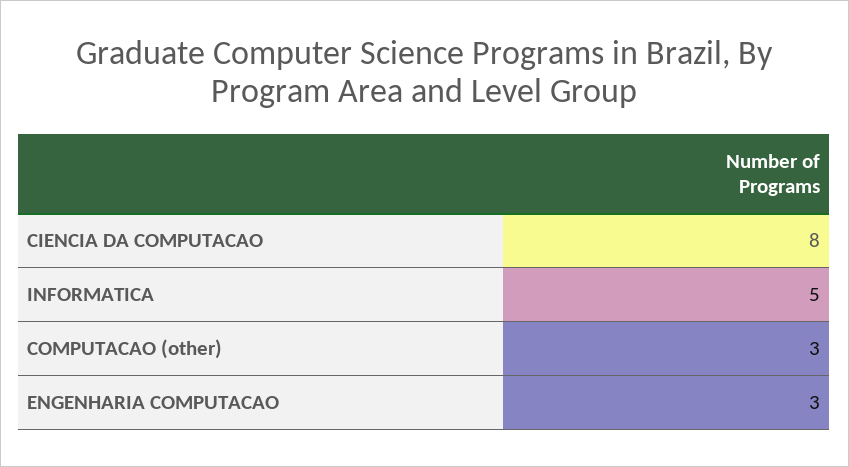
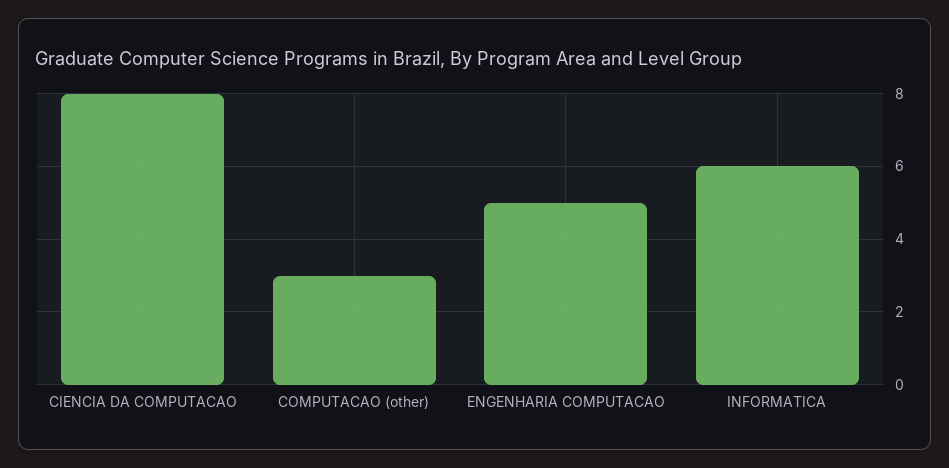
INFORMATICA: 5 -> 6
ENGENHARIA COMPUTACAO: 3 -> 5

